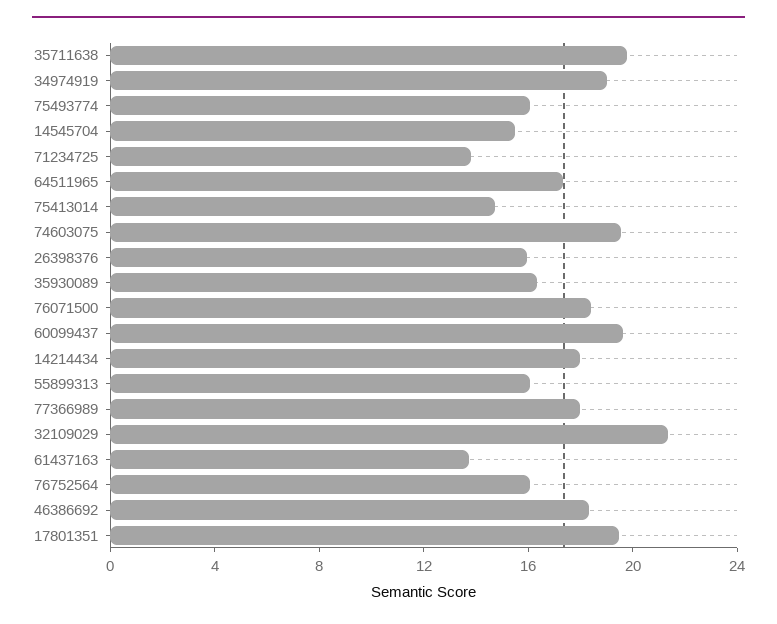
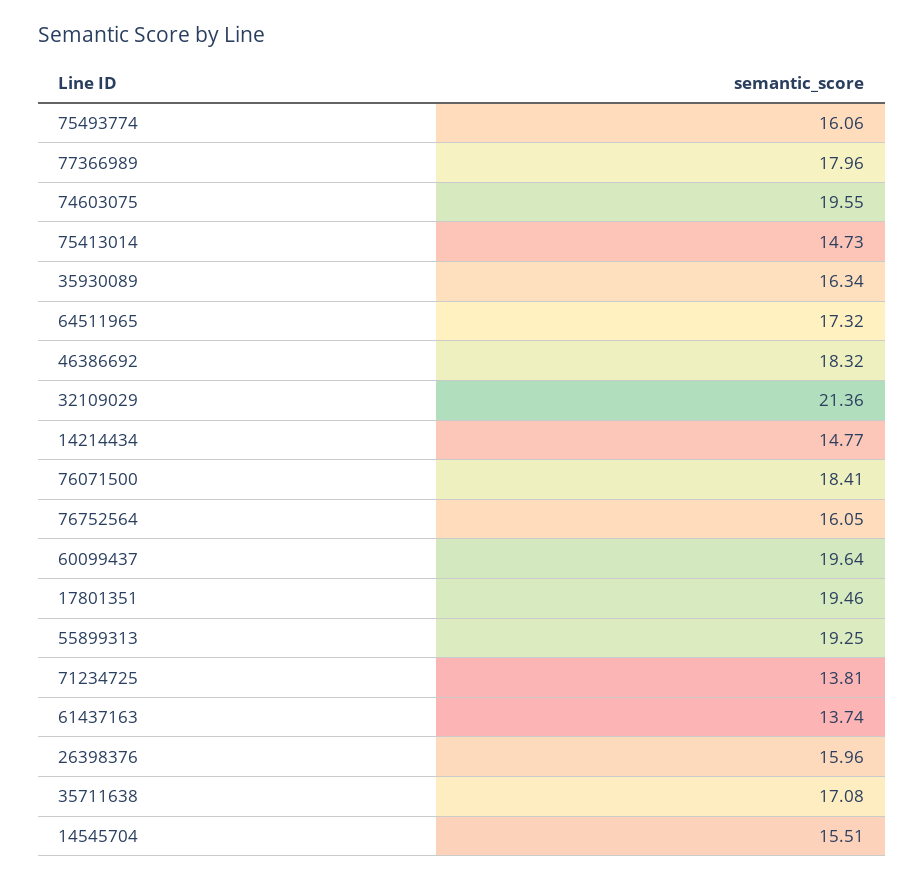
35711638: 20 -> 17.08
34974919: 19 -> none
14214434: 18 -> 14.77
55899313: 16 -> 19.25

